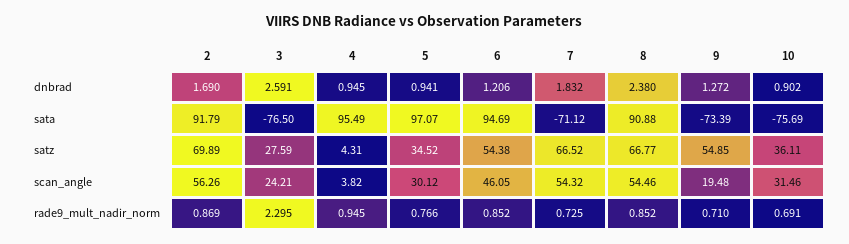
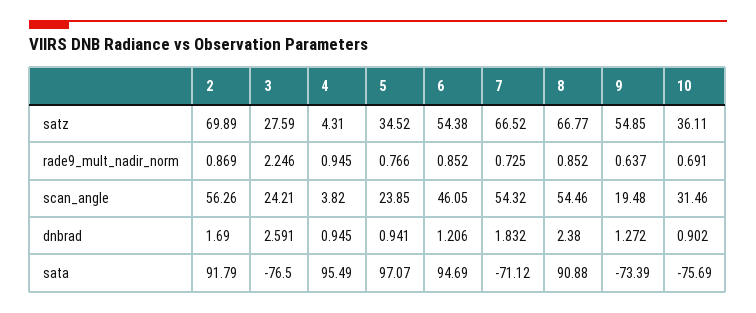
5, scan_angle: 30.12 -> 23.85
3, rade9_mult_nadir_norm: 2.295 -> 2.246
9, rade9_mult_nadir_norm: 0.71 -> 0.637

